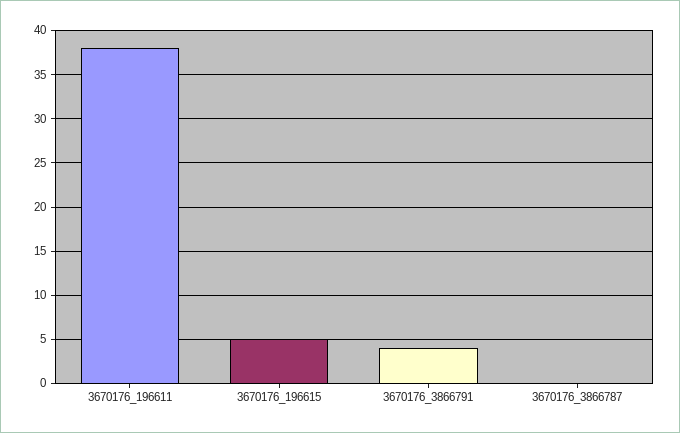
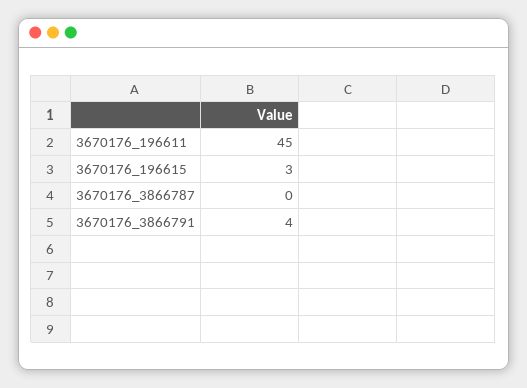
3670176_196611: 38 -> 45
3670176_196615: 5 -> 3

